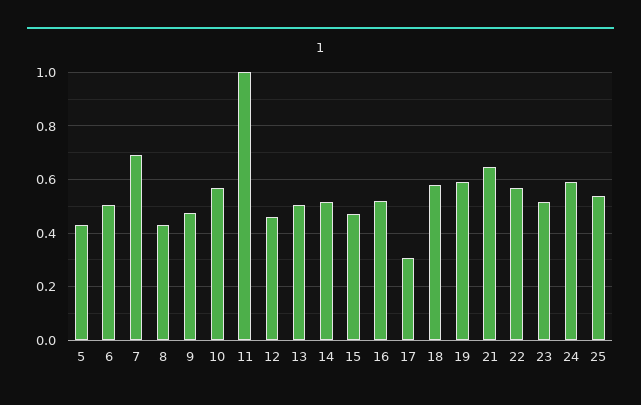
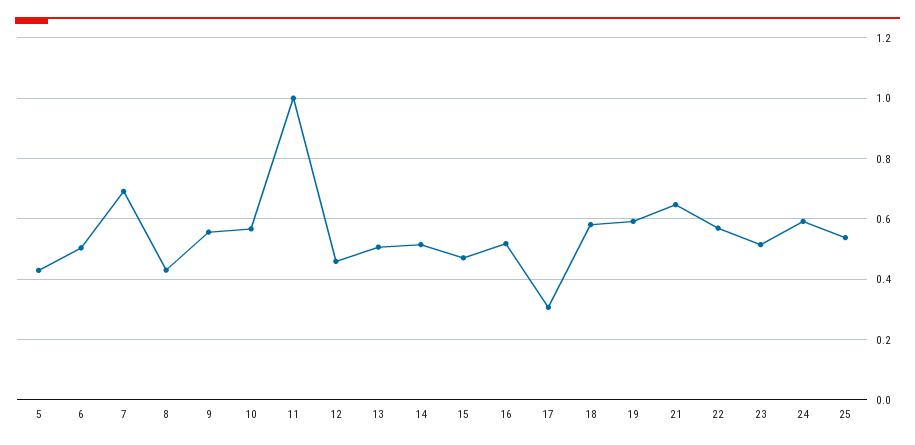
9: 0.475 -> 0.56

